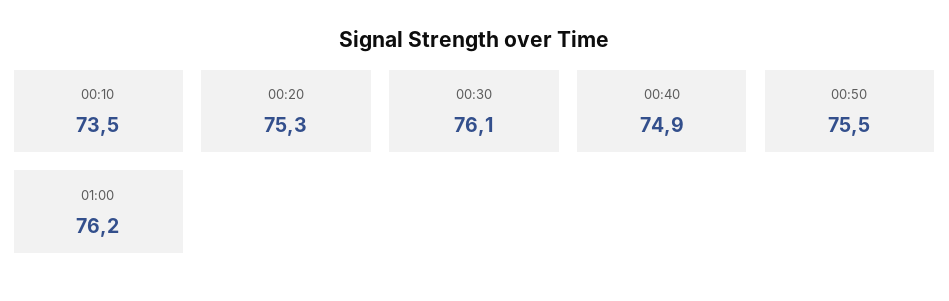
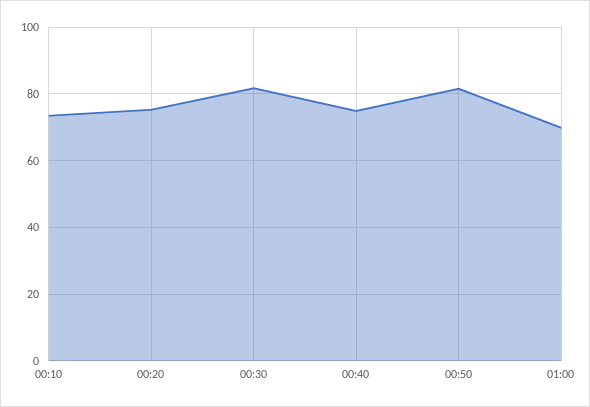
00:30: 76.1 -> 82
00:50: 75.5 -> 82
01:00: 76.2 -> 70

